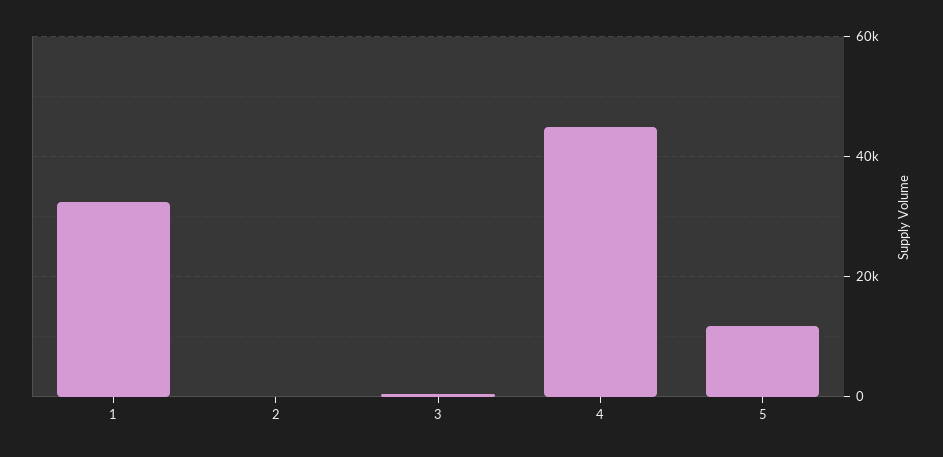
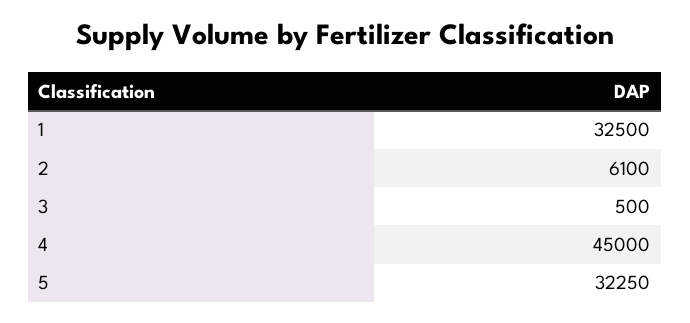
2: 0 -> 6100
5: 12000 -> 32250

